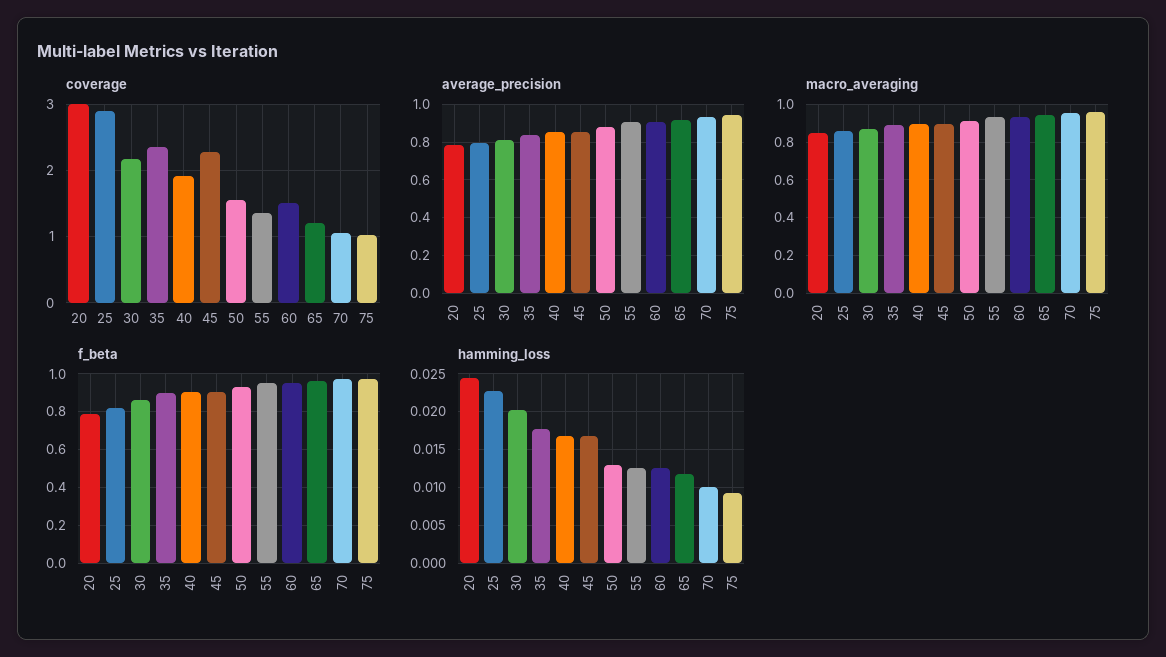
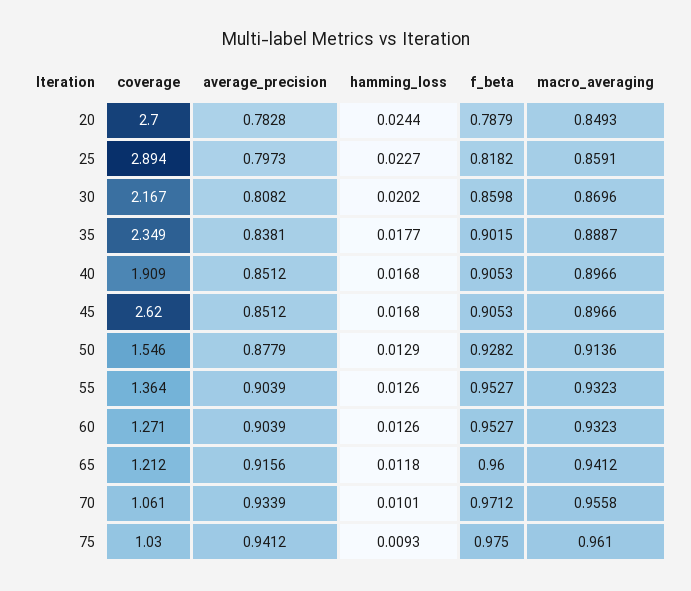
coverage, 20: 3 -> 2.7
coverage, 45: 2.3 -> 2.62
coverage, 60: 1.5 -> 1.271

